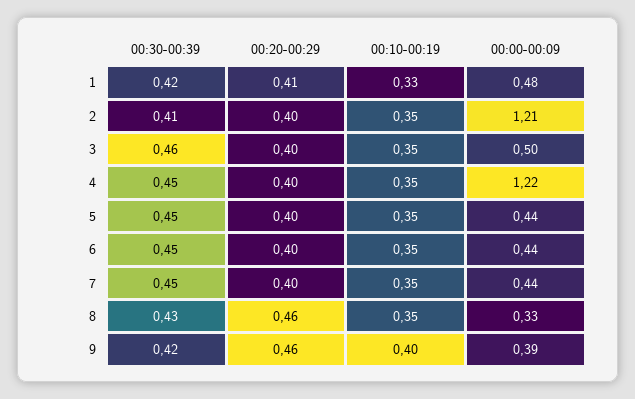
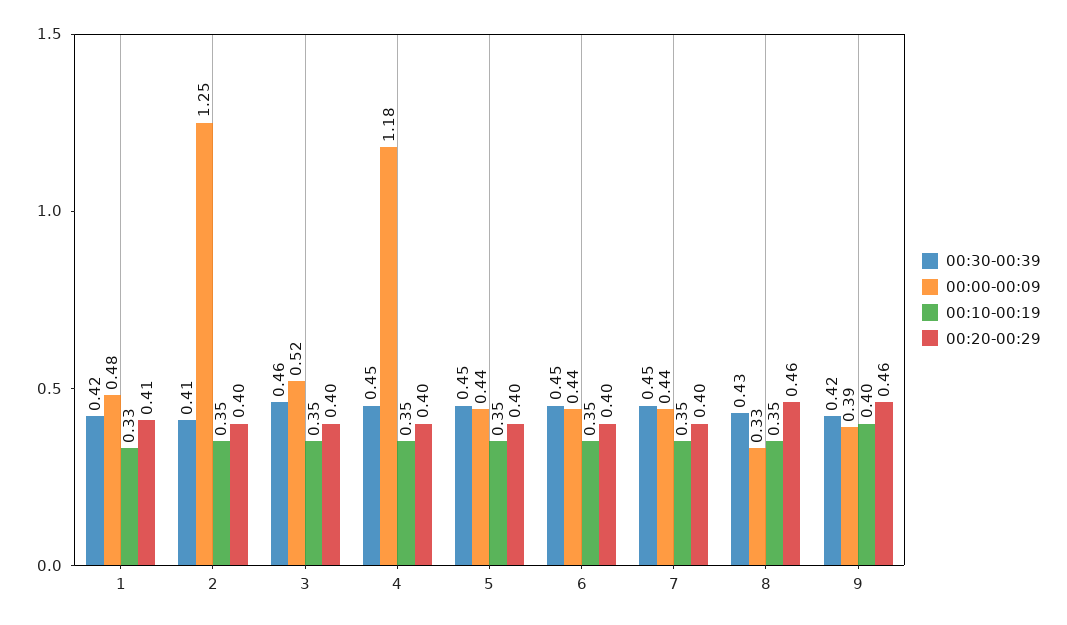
00:00-00:09, 2: 1.21 -> 1.25
00:00-00:09, 3: 0.5 -> 0.52
00:00-00:09, 4: 1.22 -> 1.18

